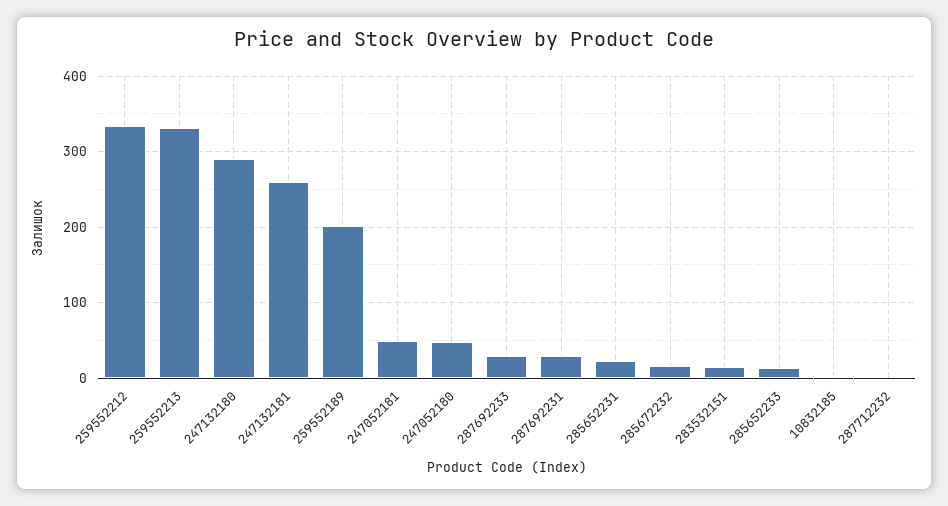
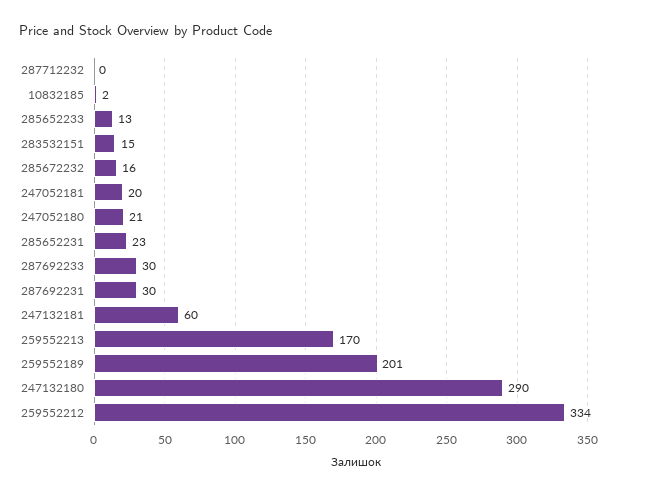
259552213: 330 -> 170
247132181: 260 -> 60
247052181: 50 -> 20
247052180: 50 -> 21

